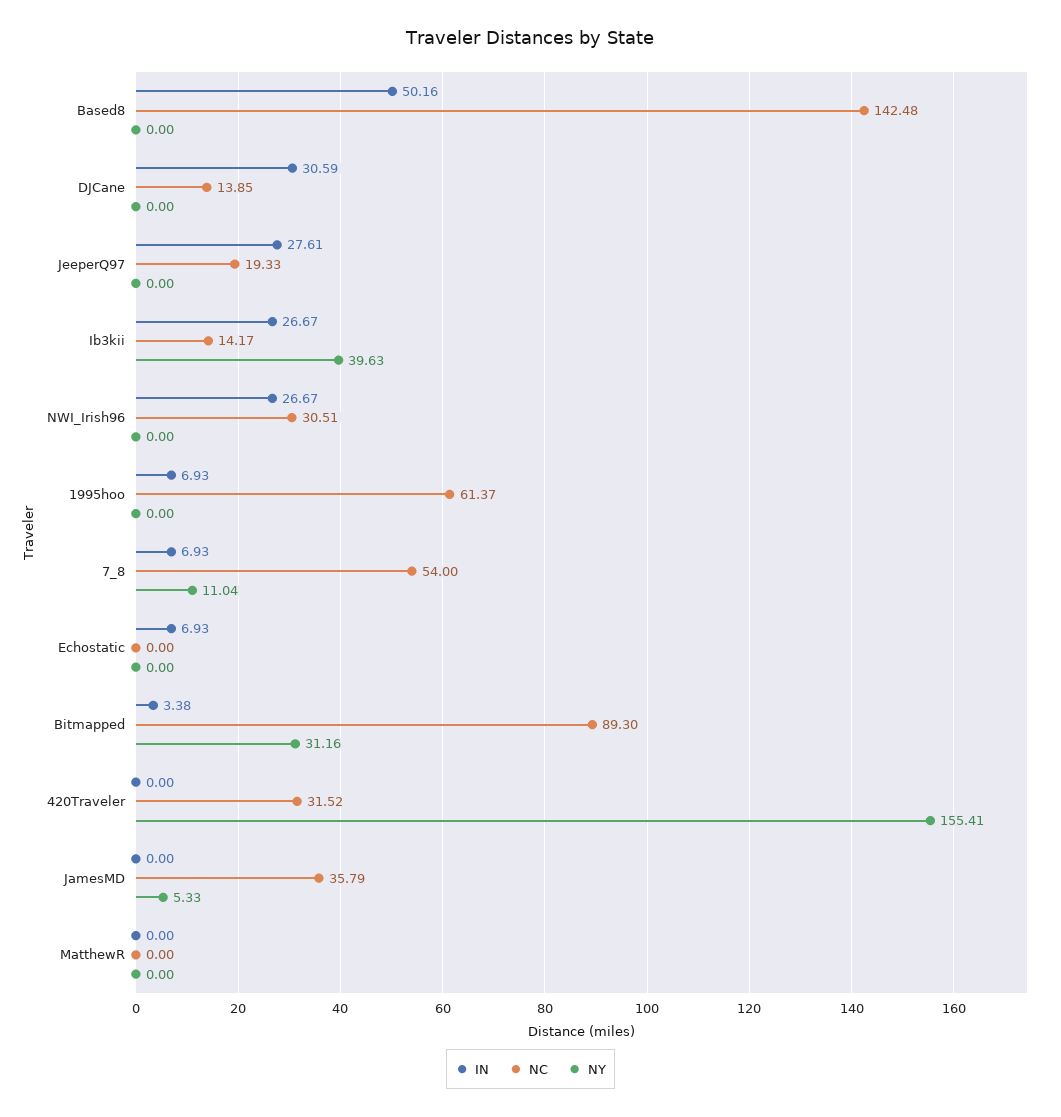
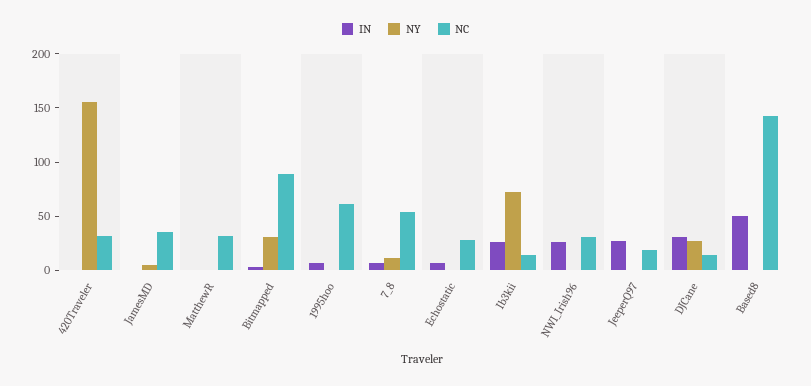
NY, DJCane: 0 -> 30
NY, Ib3kii: 39.63 -> 70
NC, Echostatic: 0 -> 30
NC, MatthewR: 0 -> 30

